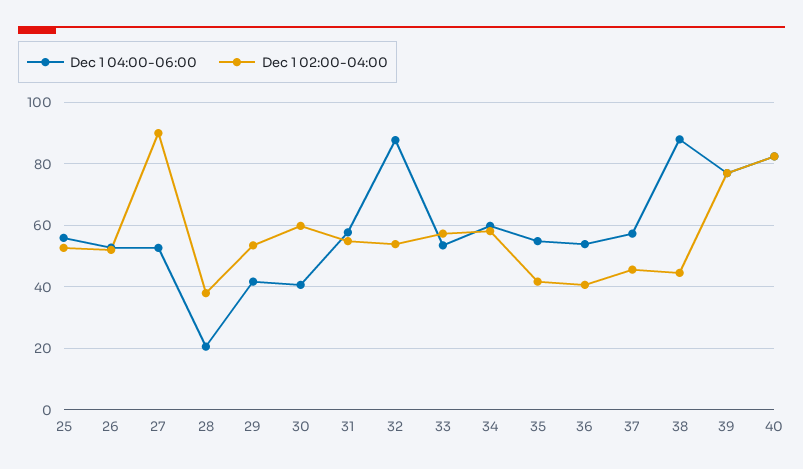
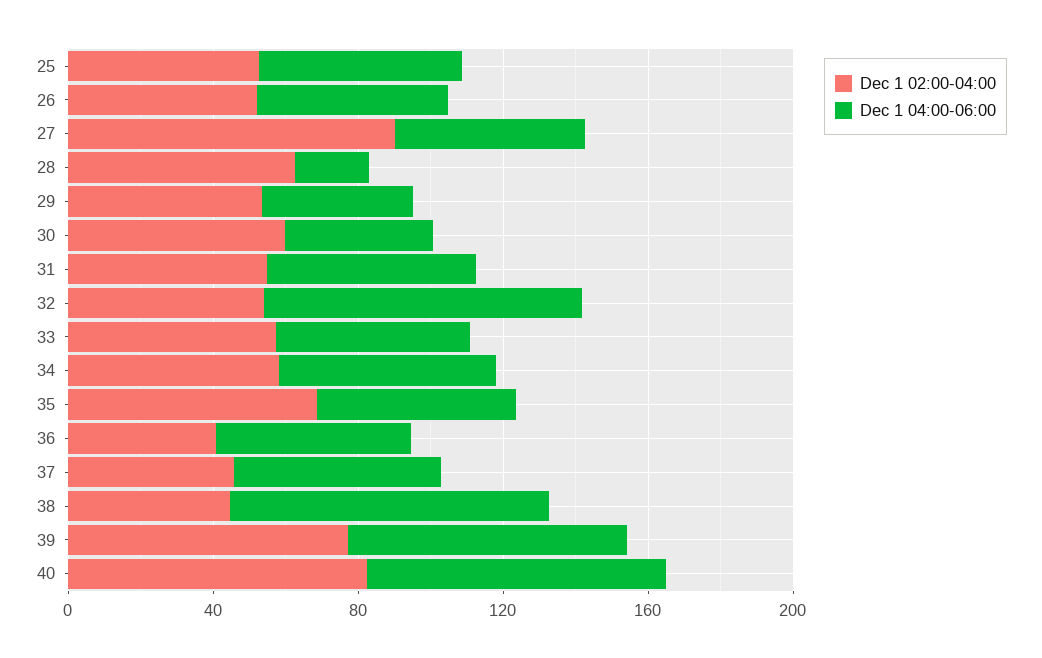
Dec 1 02:00-04:00, 28: 38 -> 60
Dec 1 02:00-04:00, 35: 42 -> 70

